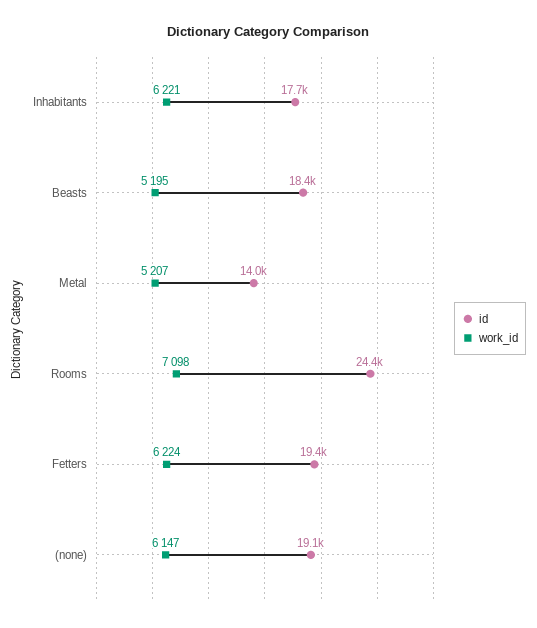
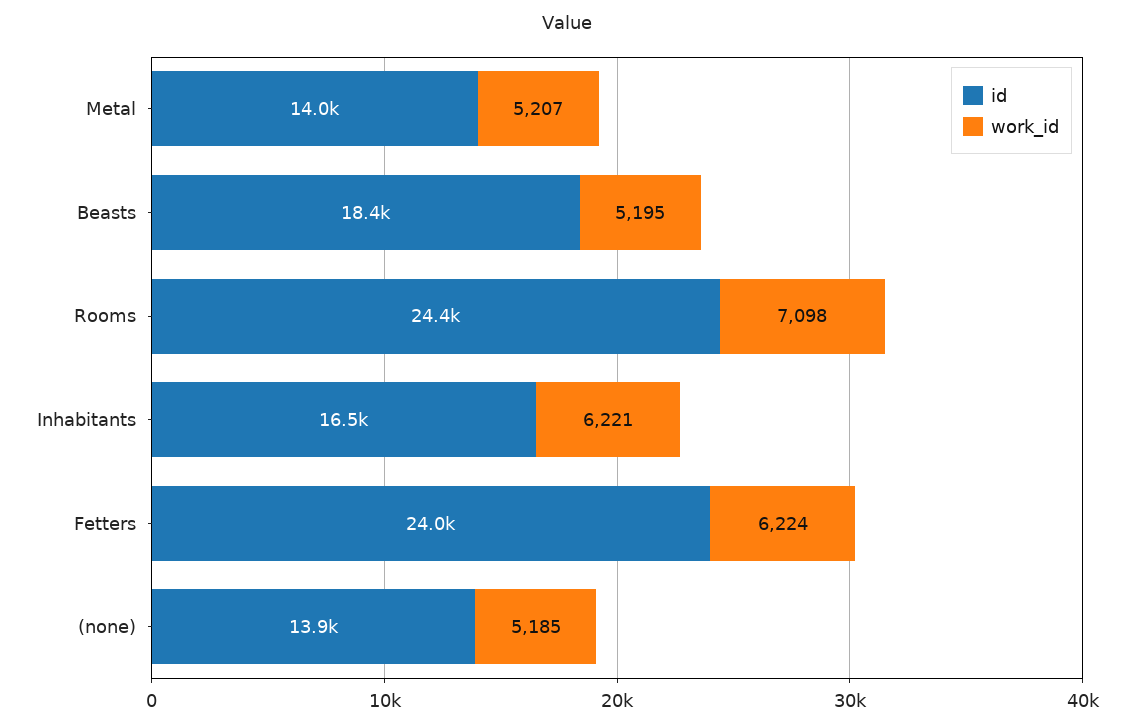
id, Inhabitants: 17700 -> 16500
id, Fetters: 19400 -> 24000
id, (none): 19100 -> 13900
work_id, (none): 6147 -> 5185

